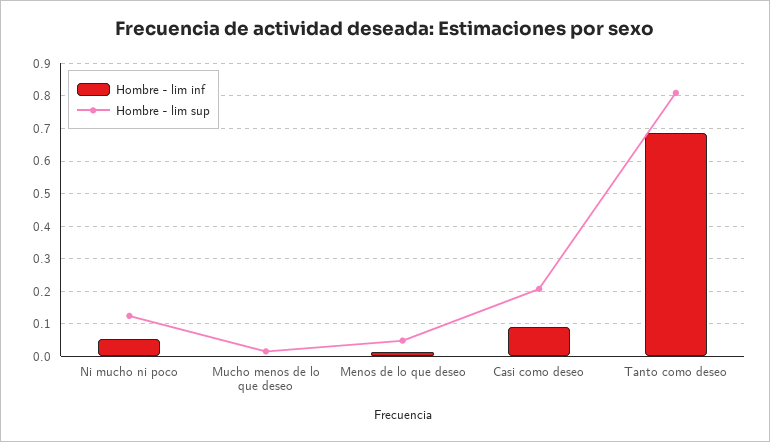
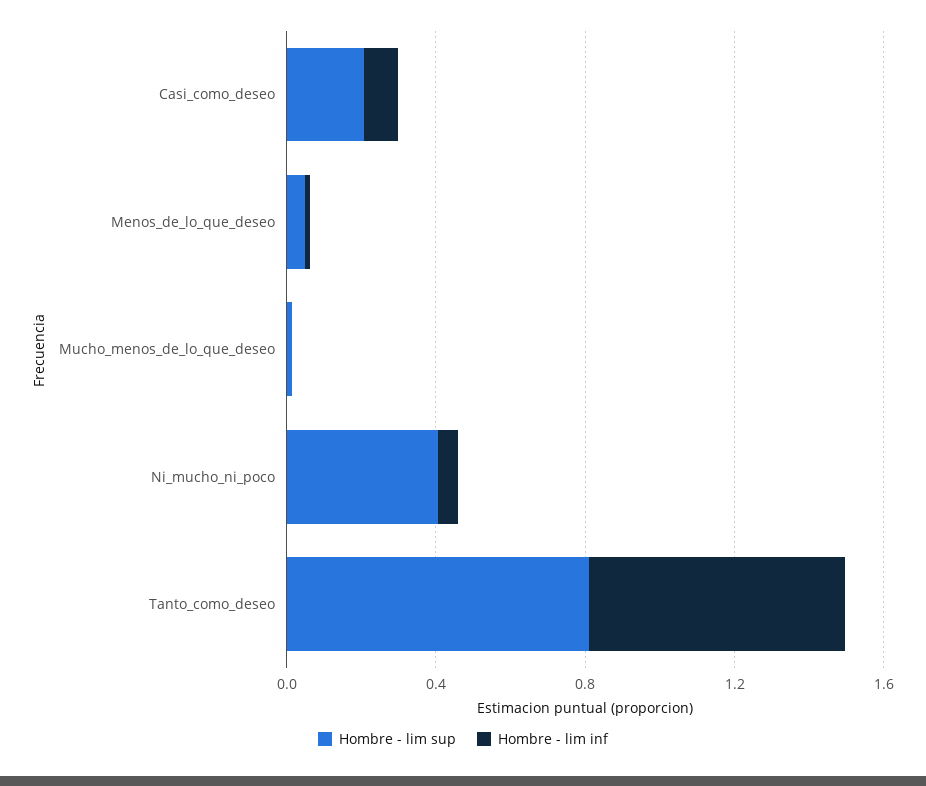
Hombre - lim sup, Ni mucho ni poco: 0.12 -> 0.4

